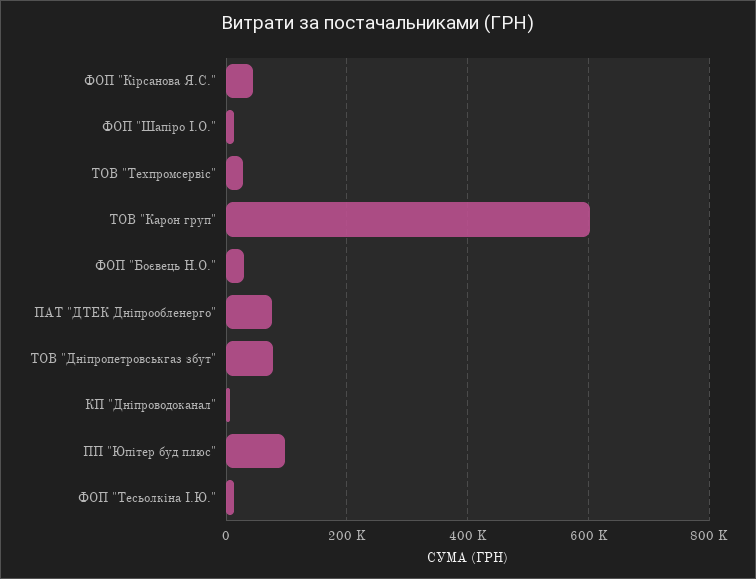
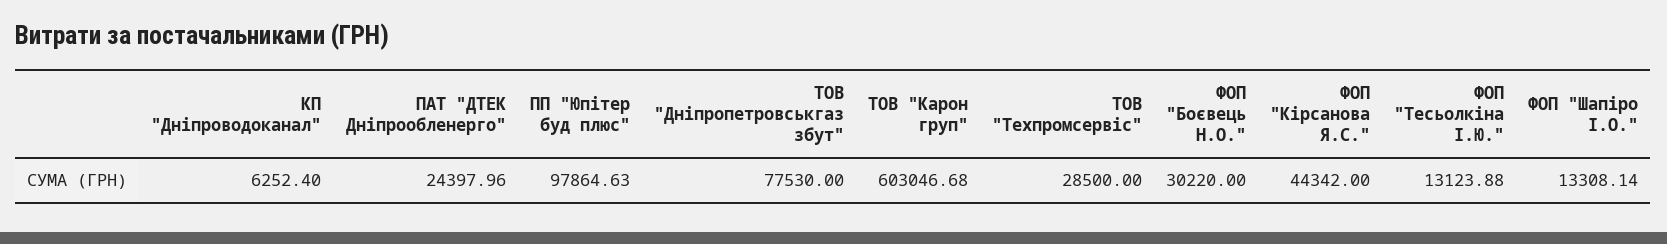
ПАТ "ДТЕК Дніпрообленерго": 80000 -> 24397.96

